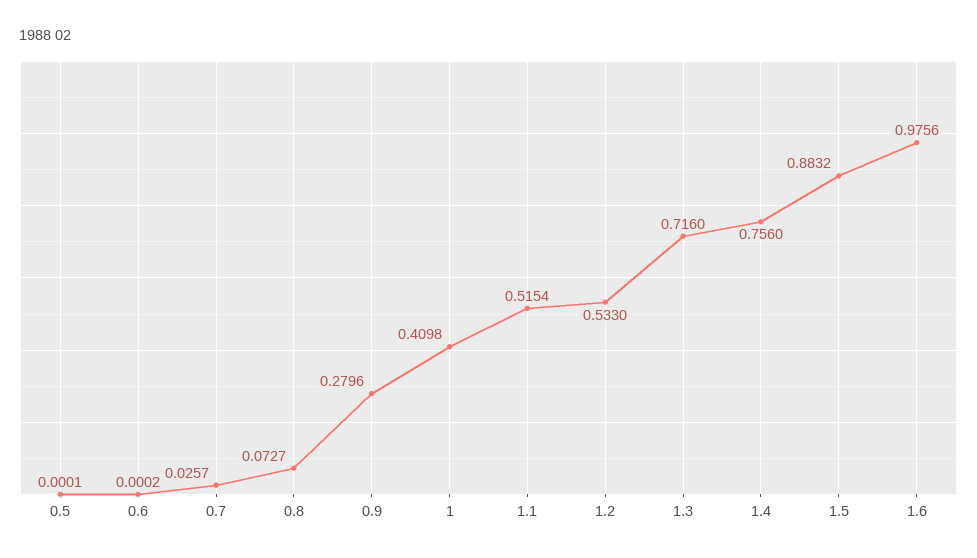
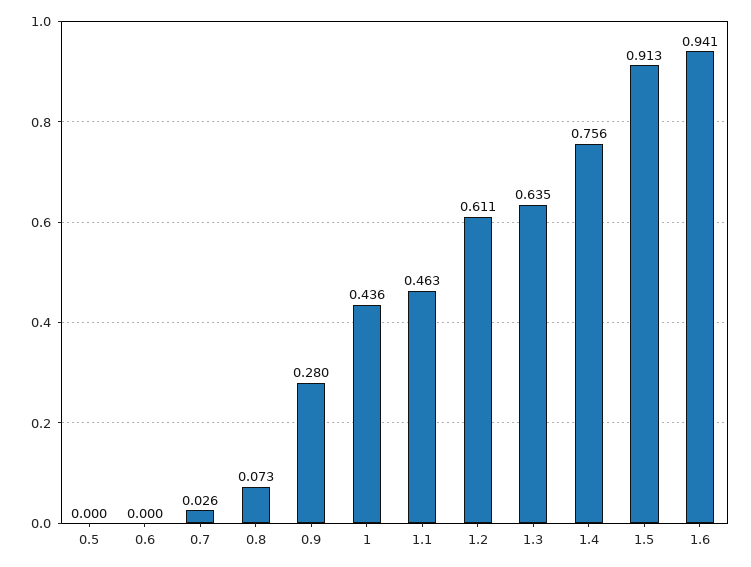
1: 0.4098 -> 0.436
1.1: 0.5154 -> 0.463
1.2: 0.533 -> 0.611
1.3: 0.716 -> 0.635
1.5: 0.8832 -> 0.913
1.6: 0.9756 -> 0.941

